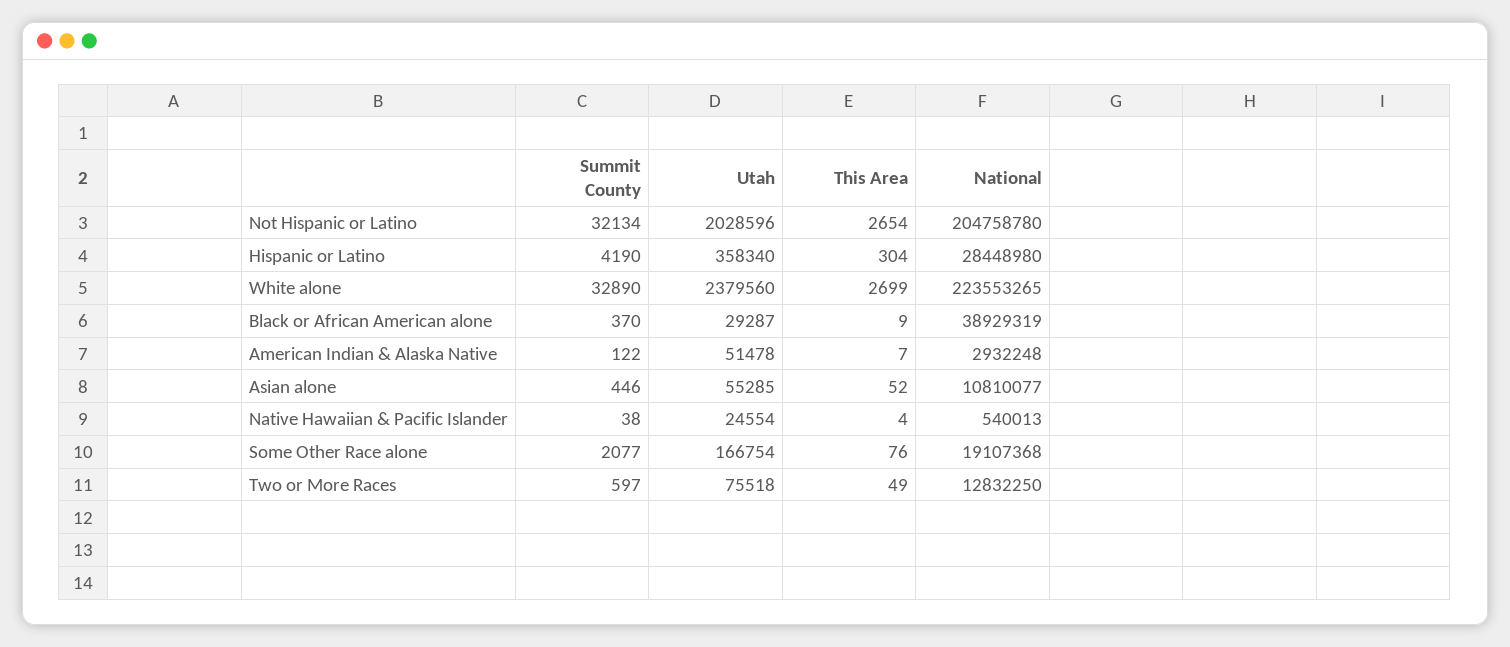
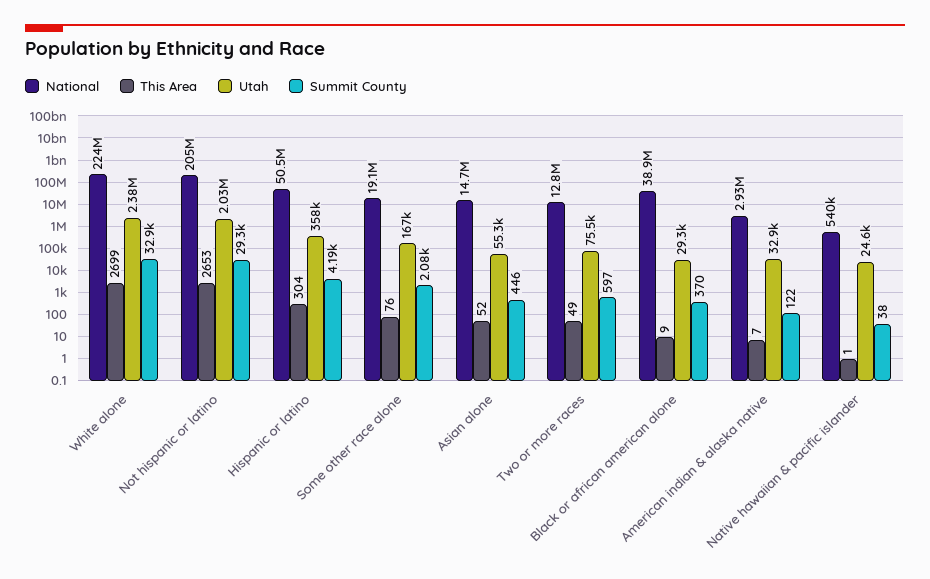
Summit County, Not Hispanic or Latino: 32134 -> 29300
This Area, Not Hispanic or Latino: 2654 -> 2653
National, Hispanic or Latino: 28448980 -> 50500000
Utah, American Indian & Alaska Native: 51478 -> 32900
National, Asian alone: 10810077 -> 14700000
This Area, Native Hawaiian & Pacific Islander: 4 -> 1

